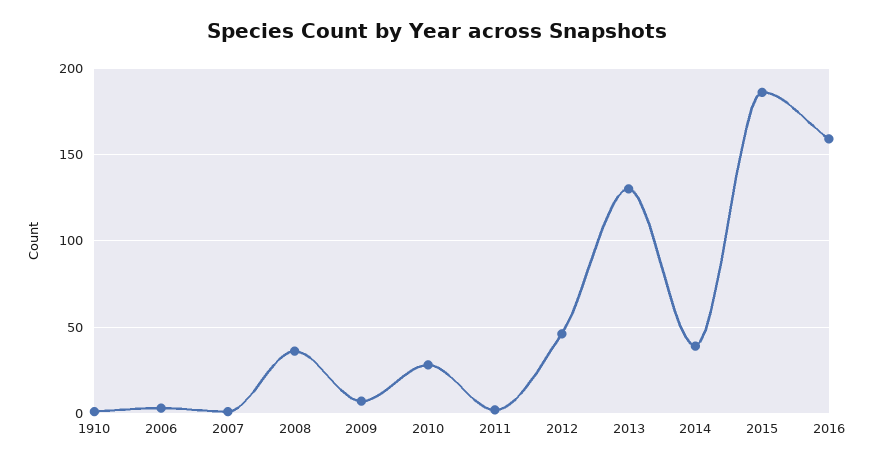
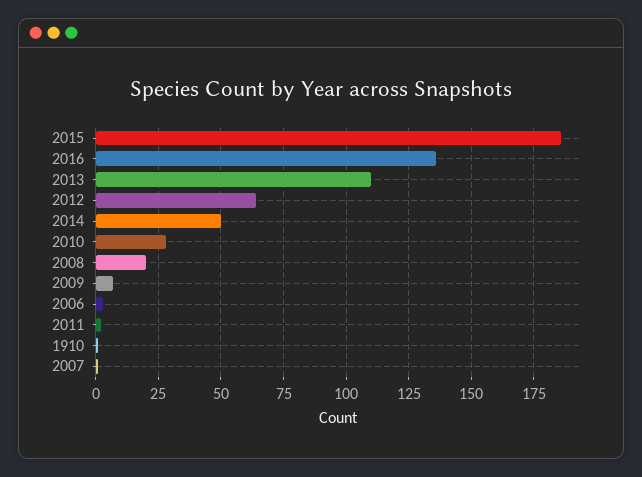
2008: 35 -> 20
2012: 45 -> 65
2013: 130 -> 110
2014: 40 -> 50
2016: 160 -> 135

